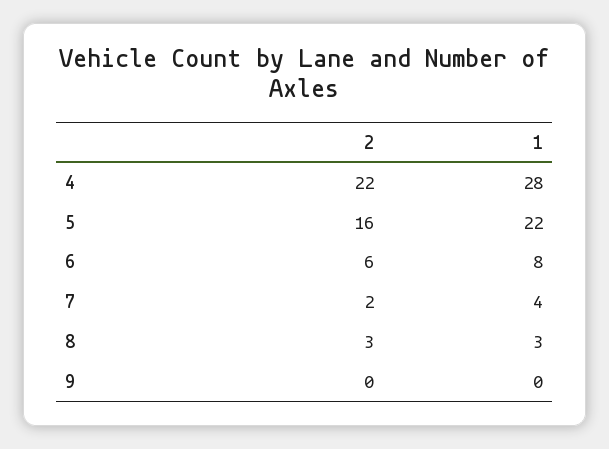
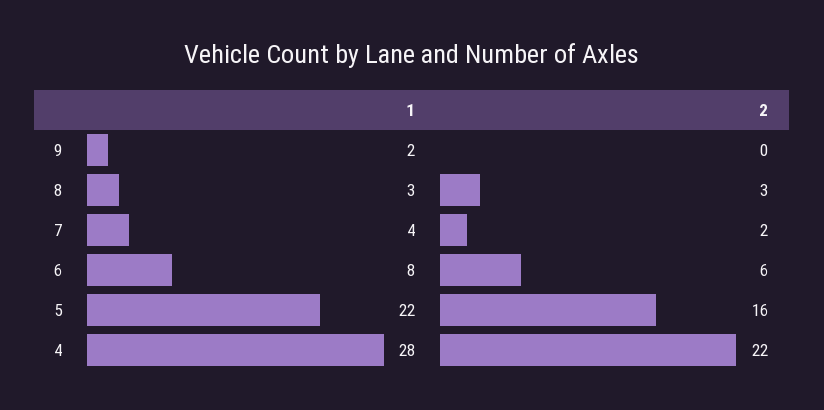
1, 9: 0 -> 2

